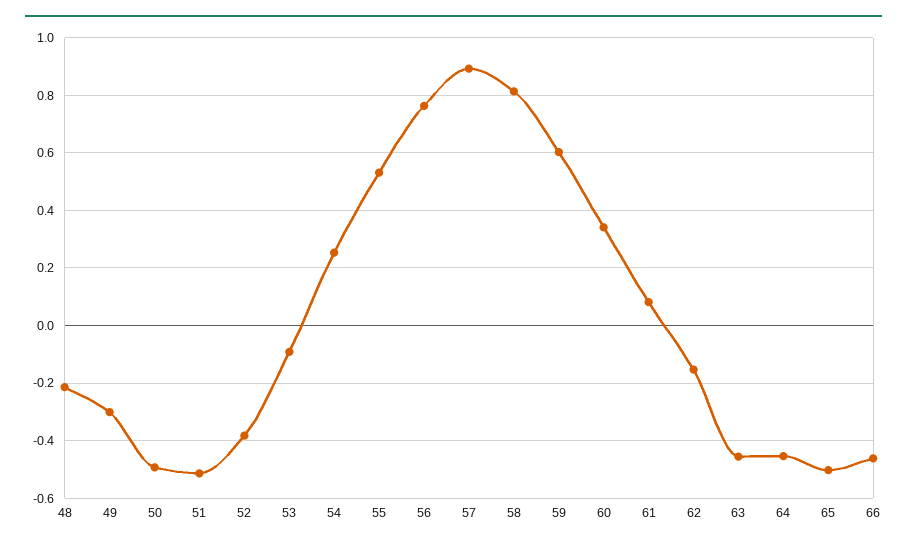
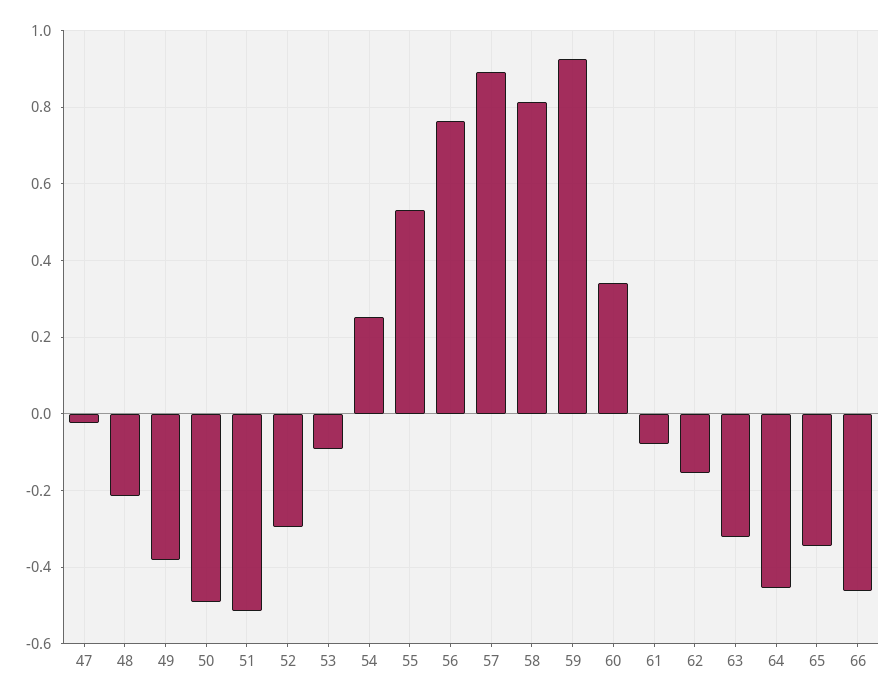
49: -0.3 -> -0.38
52: -0.375 -> -0.3
59: 0.6 -> 0.92
61: 0.075 -> -0.08
63: -0.45 -> -0.32
65: -0.5 -> -0.34
47: none -> -0.02

